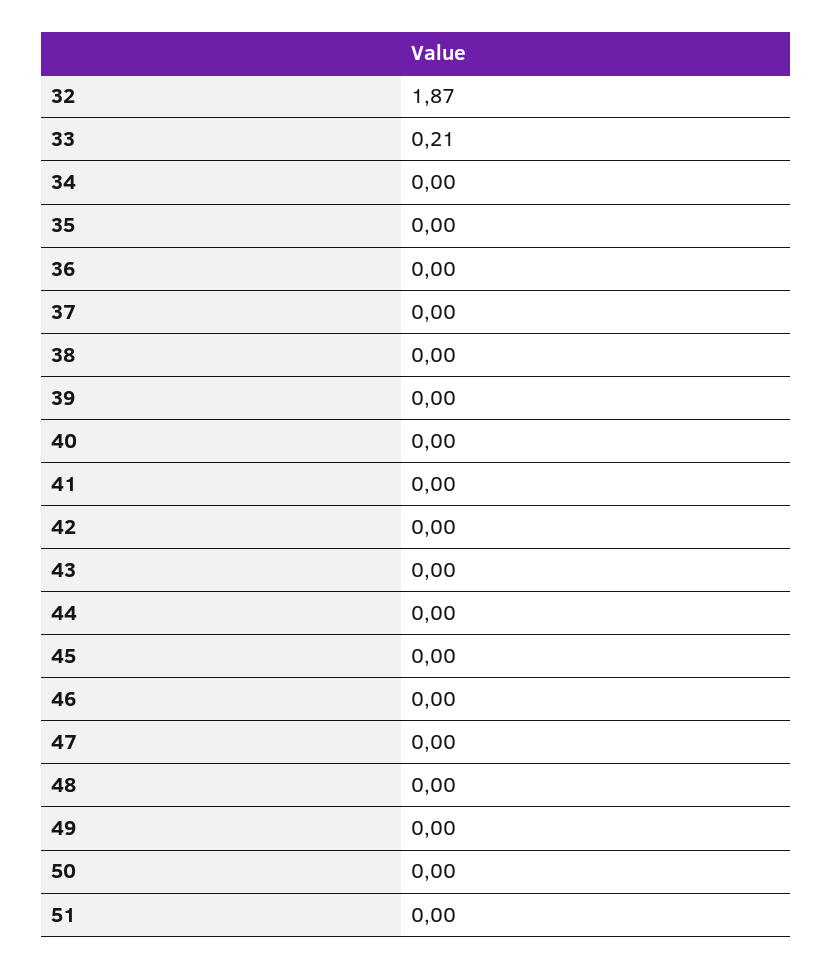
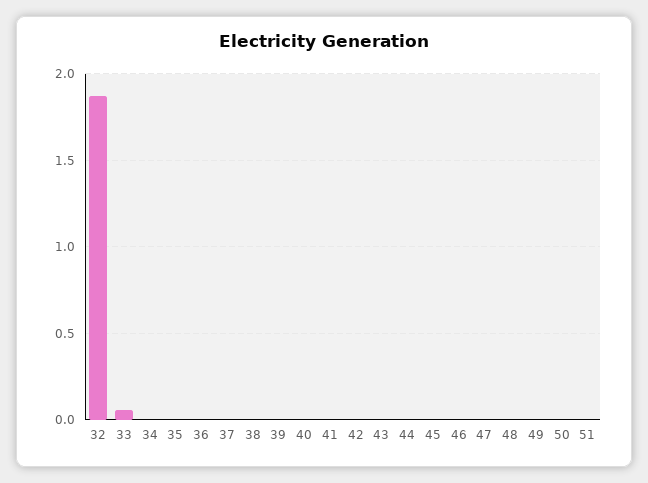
33: 0.21 -> 0.05

